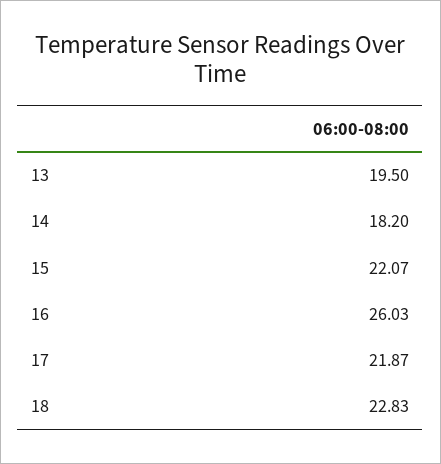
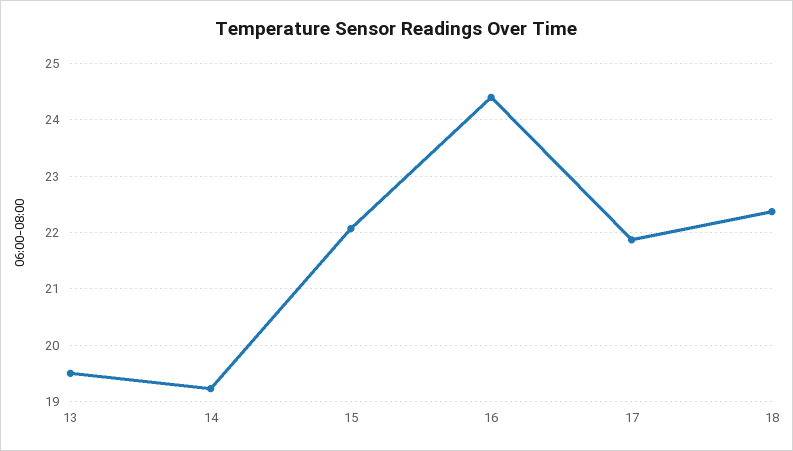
14: 18.2 -> 19.2
16: 26.03 -> 24.4
18: 22.83 -> 22.4

